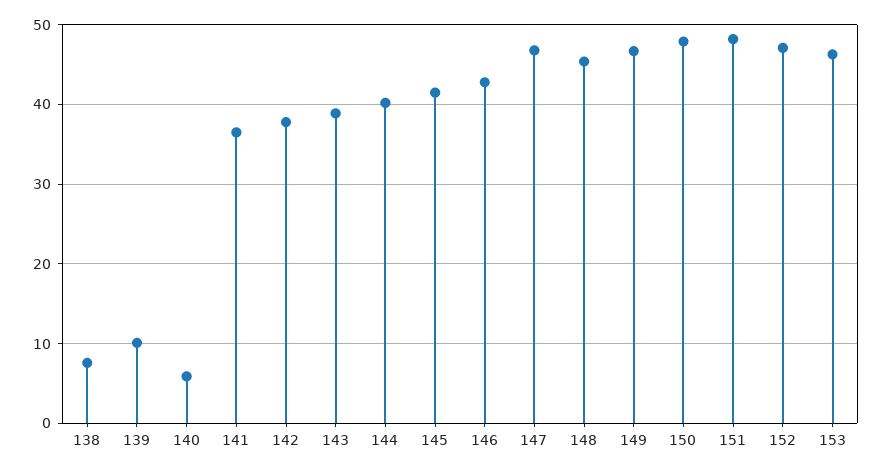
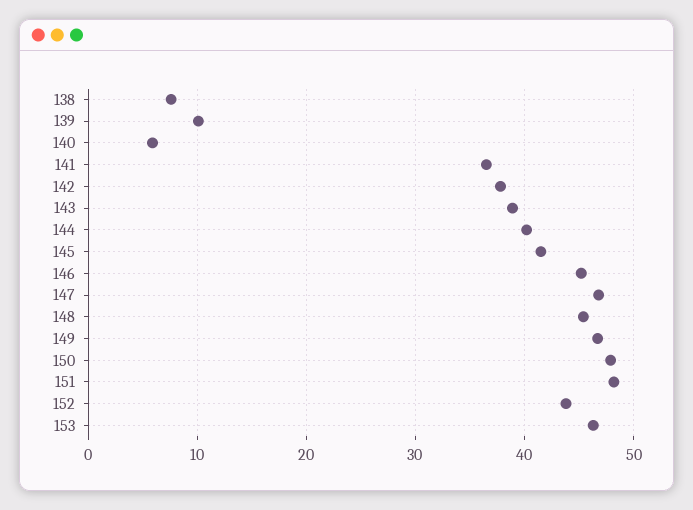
146: 43 -> 45
152: 47 -> 44

